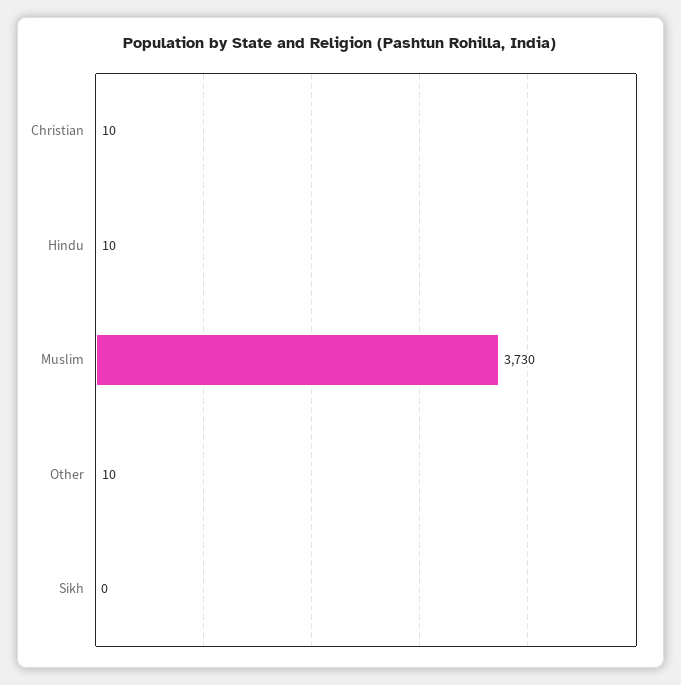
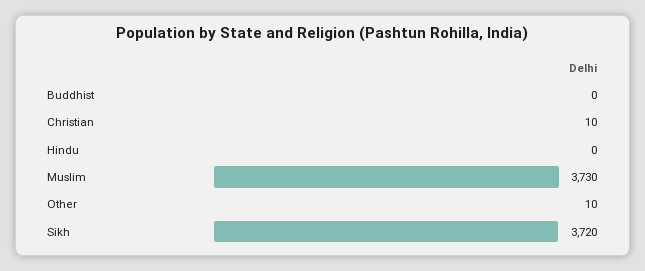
Hindu: 10 -> 0
Sikh: 0 -> 3720
Buddhist: none -> 0

